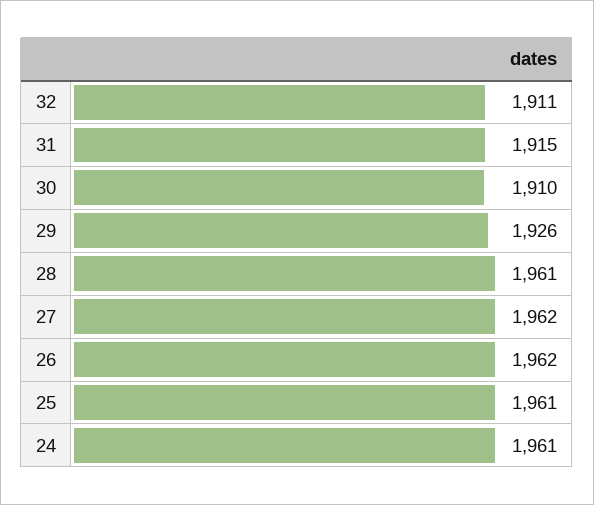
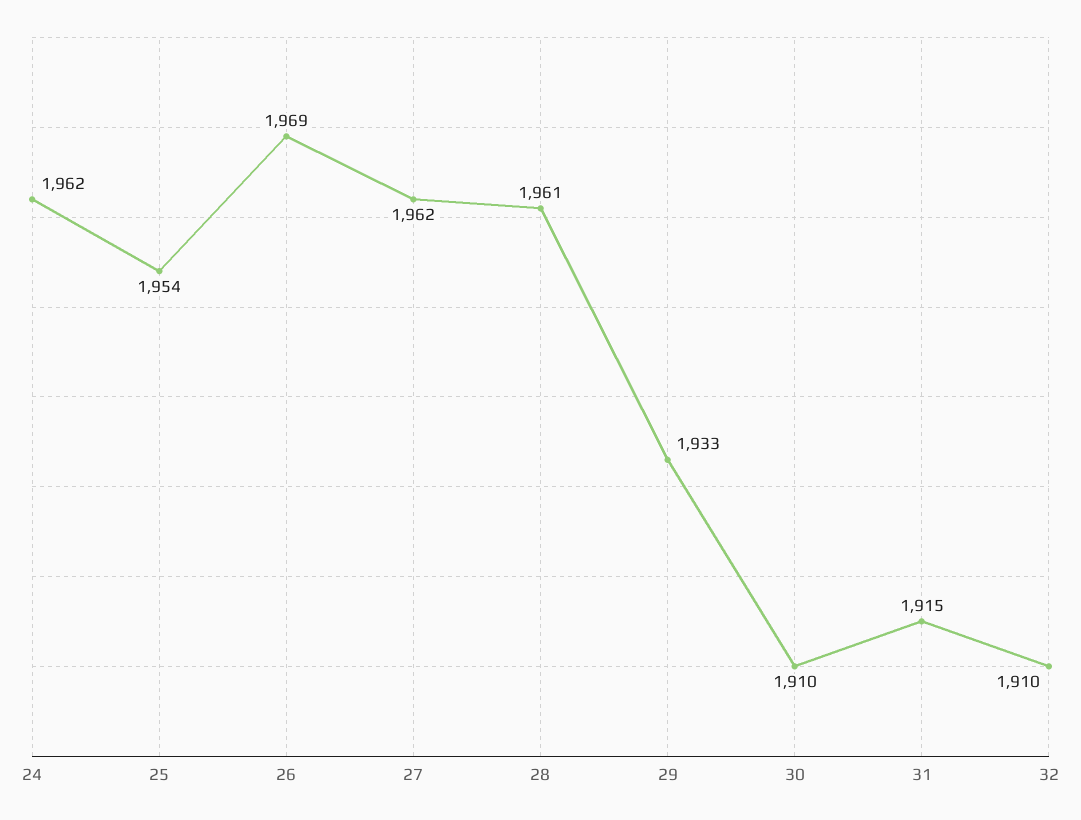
32: 1911 -> 1910
29: 1926 -> 1933
26: 1962 -> 1969
25: 1961 -> 1954
24: 1961 -> 1962

